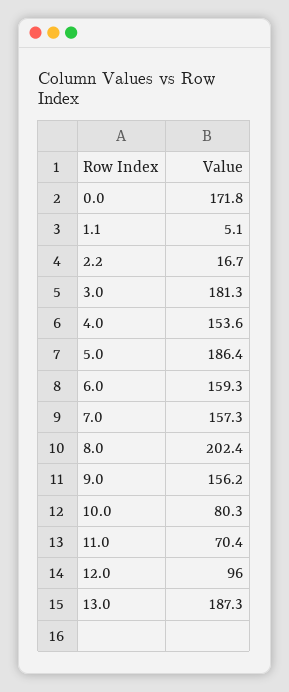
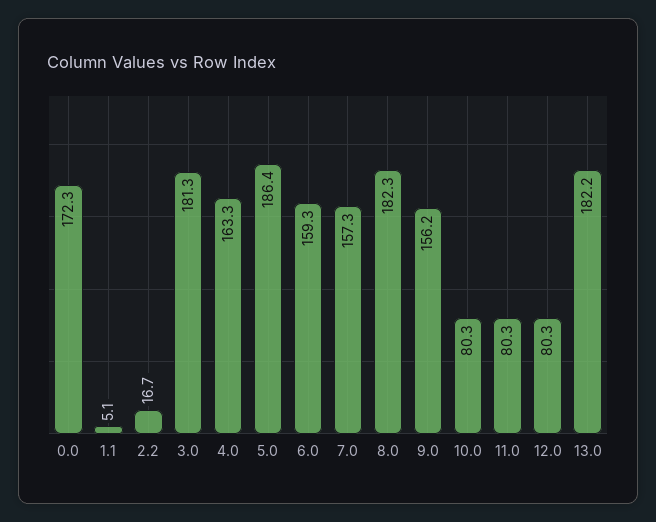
0.0: 171.8 -> 172.3
4.0: 153.6 -> 163.3
8.0: 202.4 -> 182.3
11.0: 70.4 -> 80.3
12.0: 96 -> 80.3
13.0: 187.3 -> 182.2

